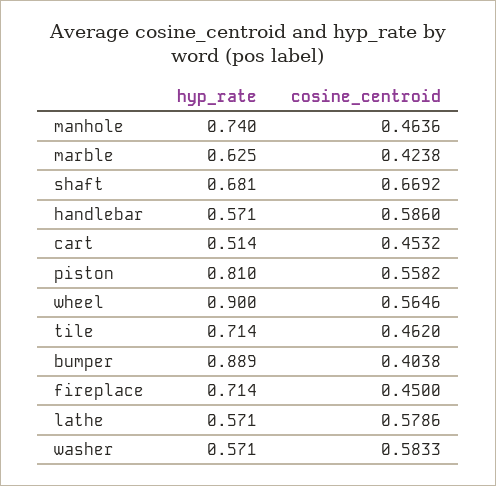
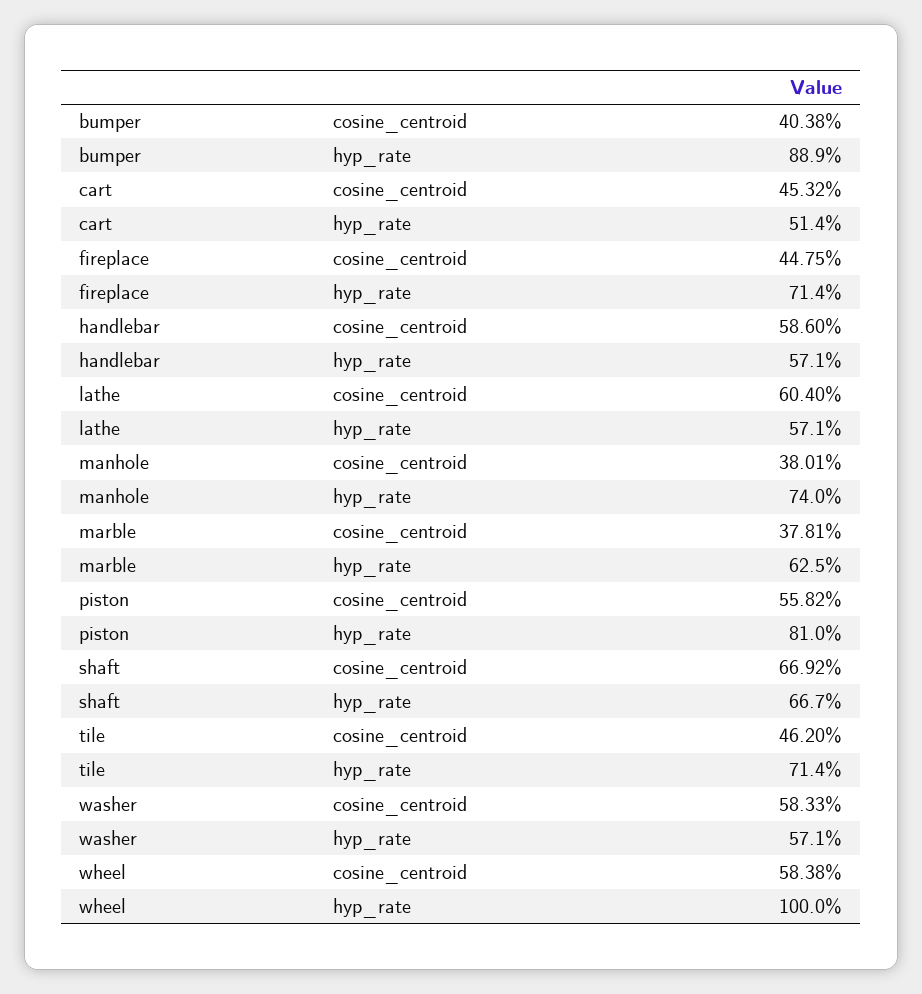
cosine_centroid, manhole: 0.4636 -> 0.3801
cosine_centroid, marble: 0.4238 -> 0.3781
hyp_rate, shaft: 0.681 -> 0.667
hyp_rate, wheel: 0.9 -> 1
cosine_centroid, wheel: 0.5646 -> 0.5838
cosine_centroid, fireplace: 0.45 -> 0.4475
cosine_centroid, lathe: 0.5786 -> 0.604

